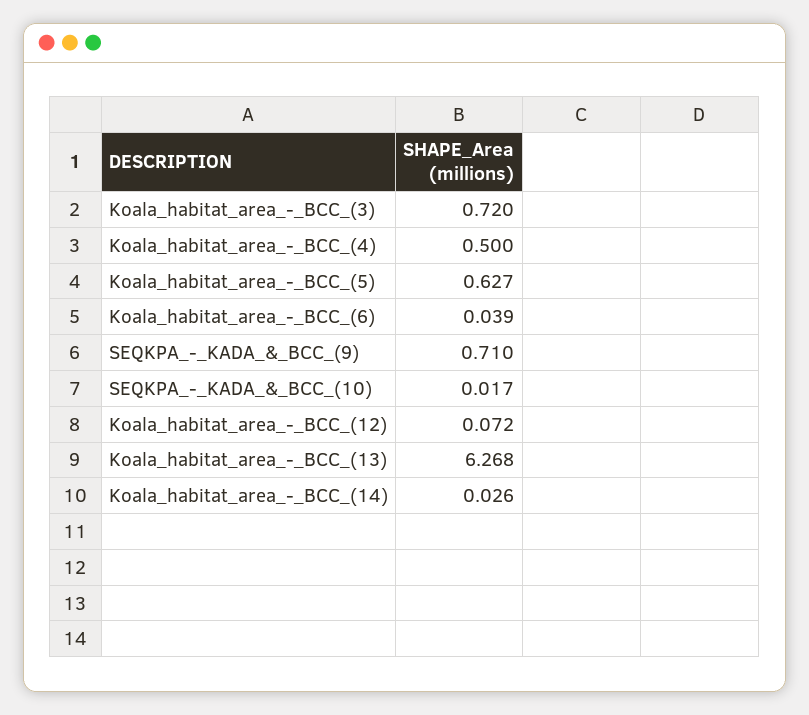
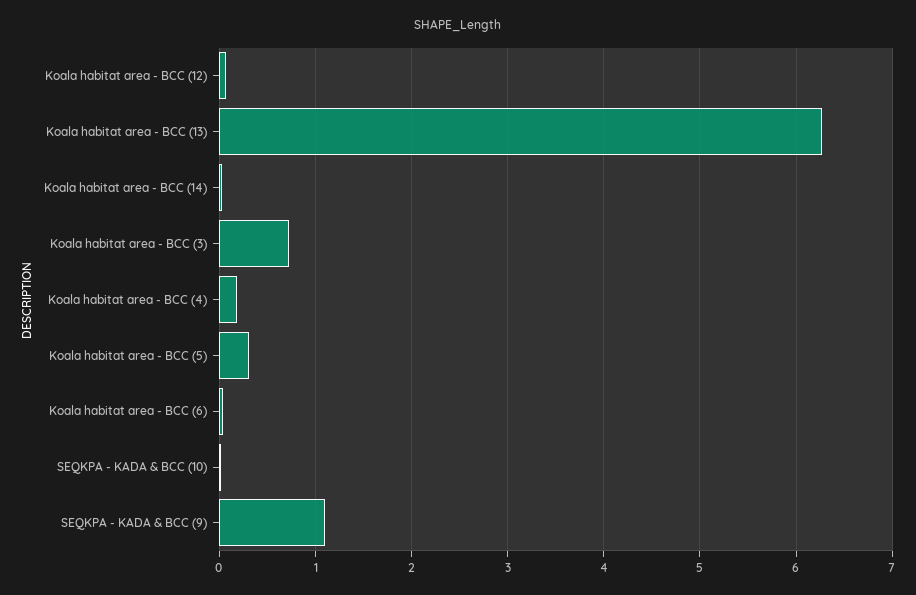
Koala_habitat_area_-_BCC_(4): 0.5 -> 0.2
Koala_habitat_area_-_BCC_(5): 0.627 -> 0.3
SEQKPA_-_KADA_&_BCC_(9): 0.71 -> 1.1

